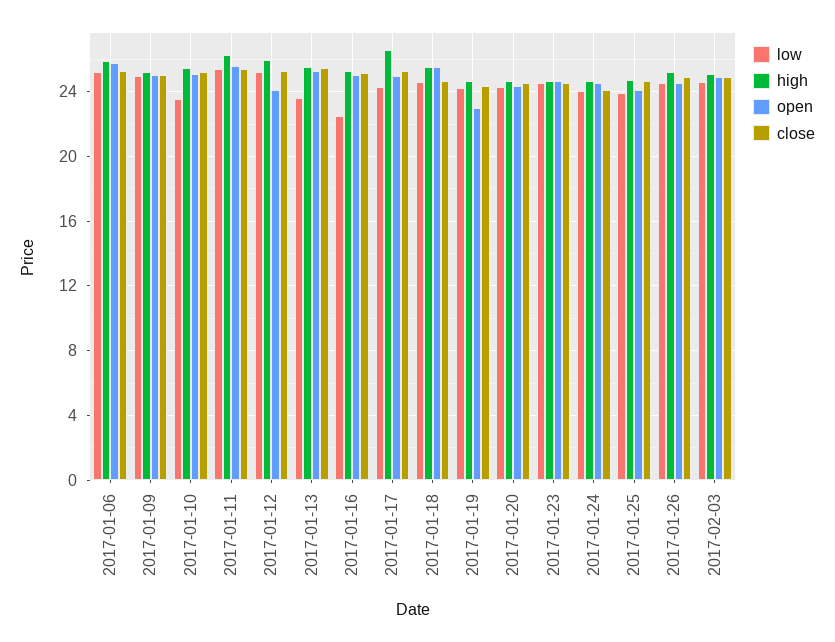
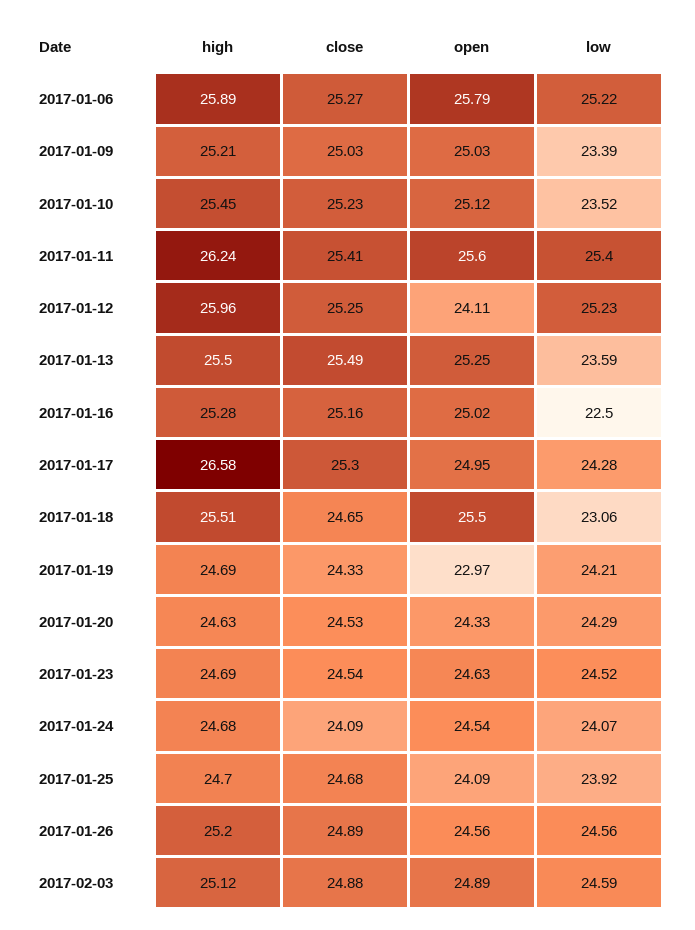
low, 2017-01-09: 25 -> 23.39
low, 2017-01-18: 24.5 -> 23.06

